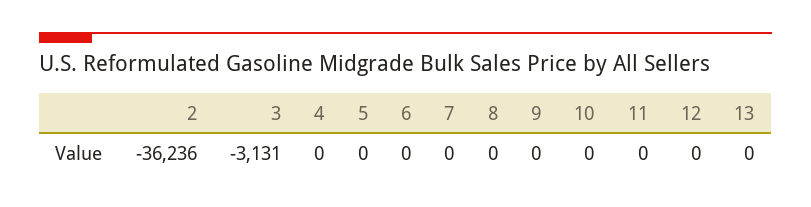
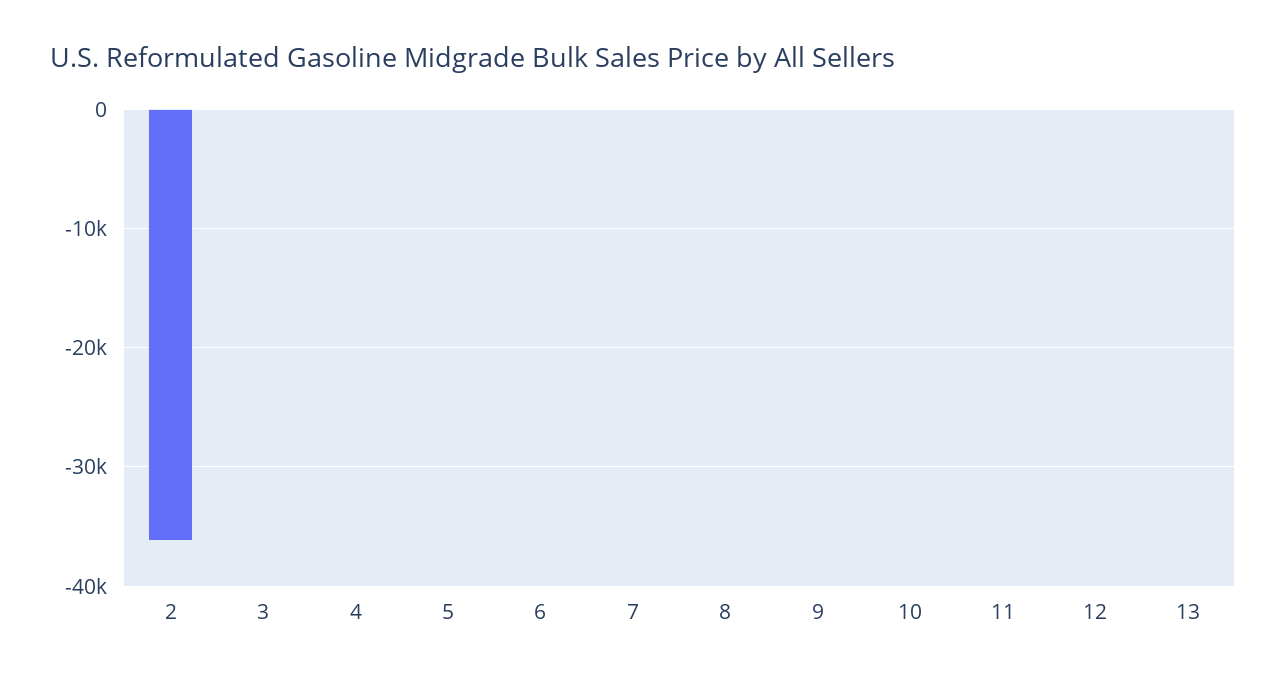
3: -3131 -> 0

